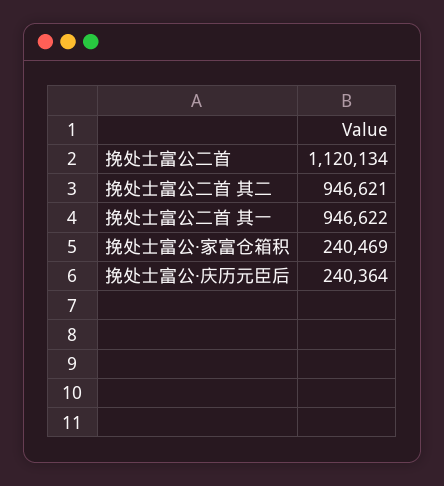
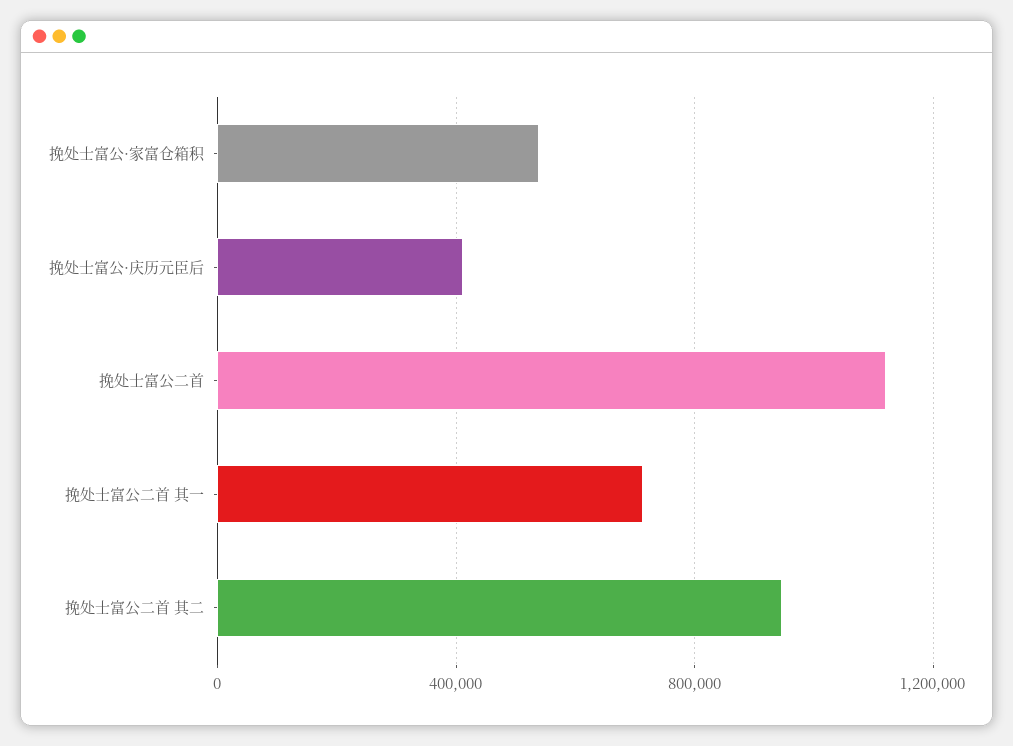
挽处士富公二首 其一: 946622 -> 700000
挽处士富公·家富仓箱积: 240469 -> 550000
挽处士富公·庆历元臣后: 240364 -> 400000

